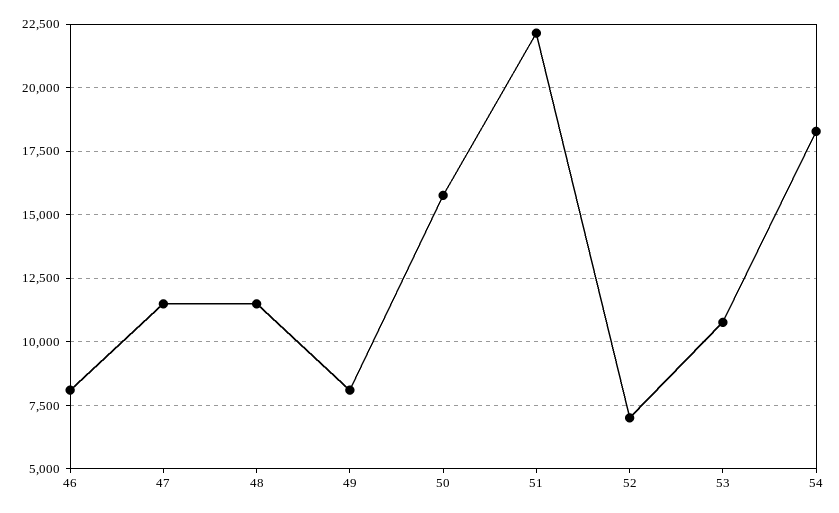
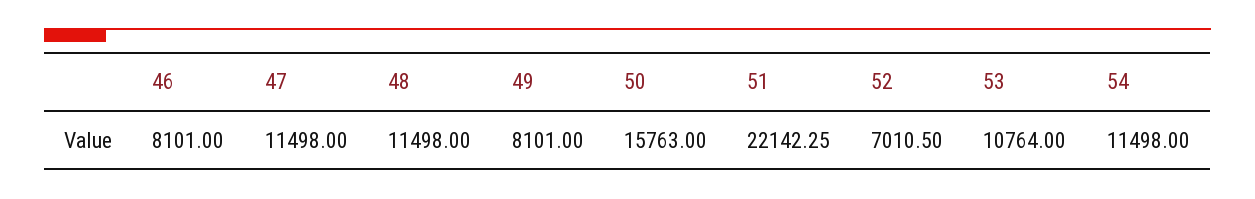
54: 18250 -> 11498

